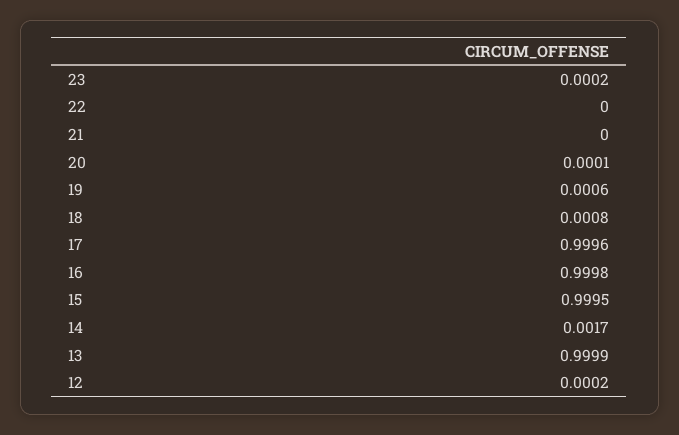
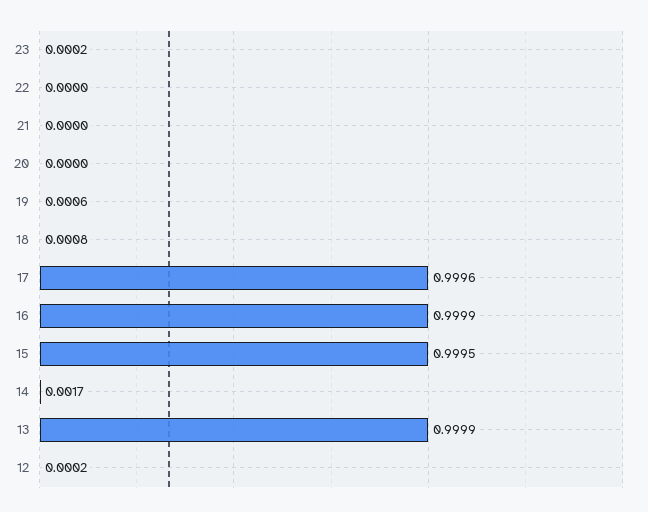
20: 0.0001 -> 0
16: 0.9998 -> 0.9999

